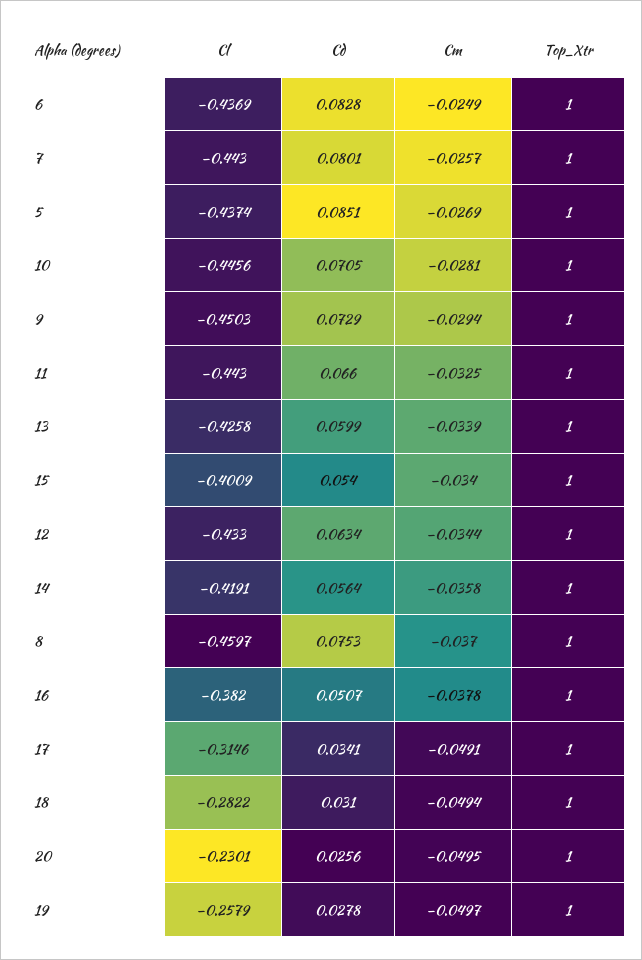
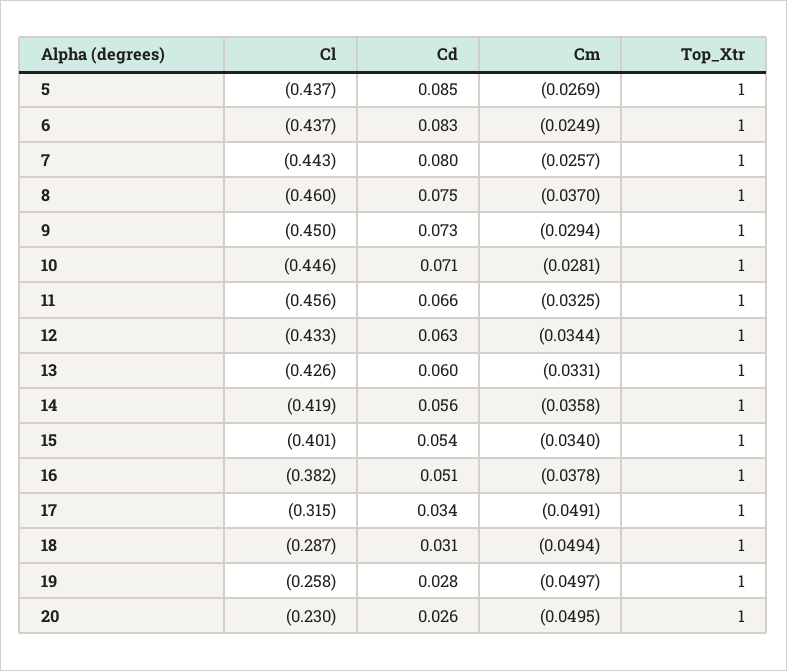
Cl, 11: -0.443 -> -0.456
Cm, 13: -0.0339 -> -0.0331
Cl, 18: -0.2822 -> -0.287

